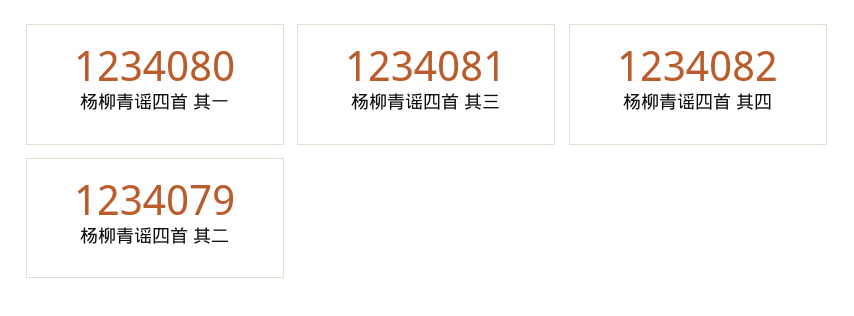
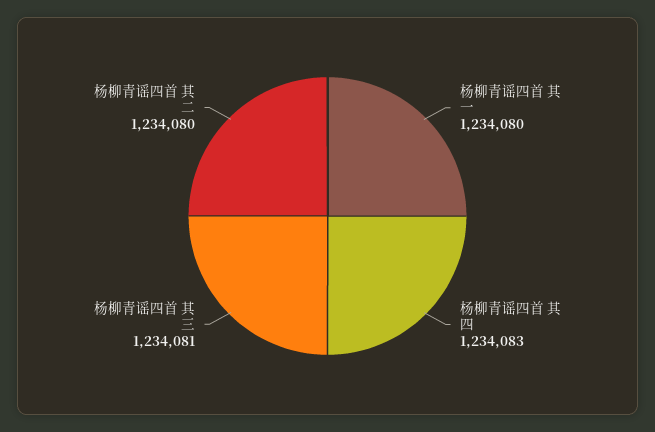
杨柳青谣四首 其四: 1234082 -> 1234083
杨柳青谣四首 其二: 1234079 -> 1234080

